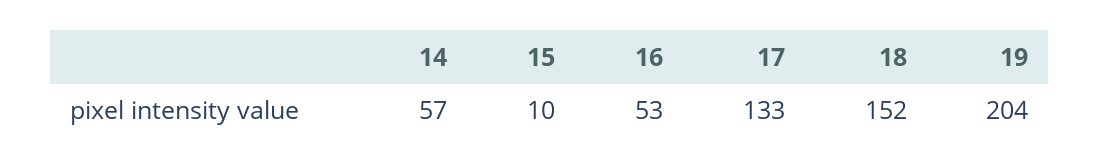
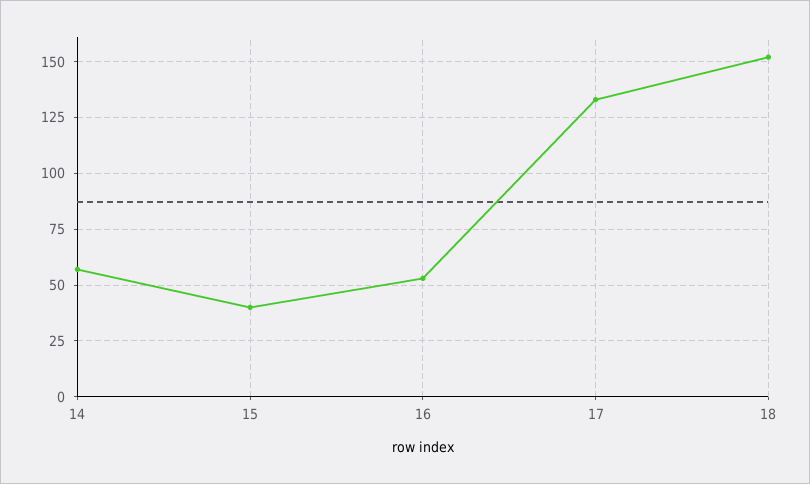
15: 10 -> 40
19: 204 -> none

